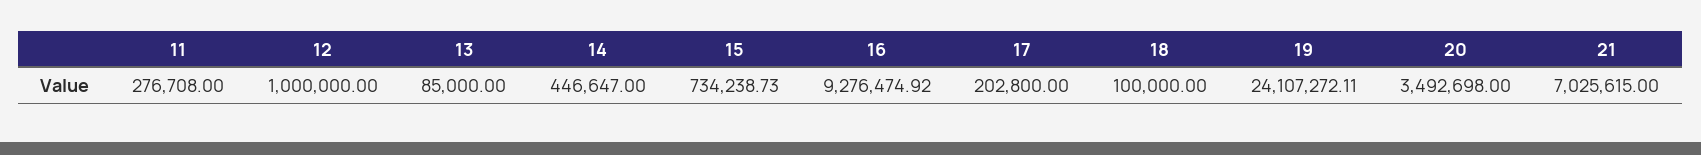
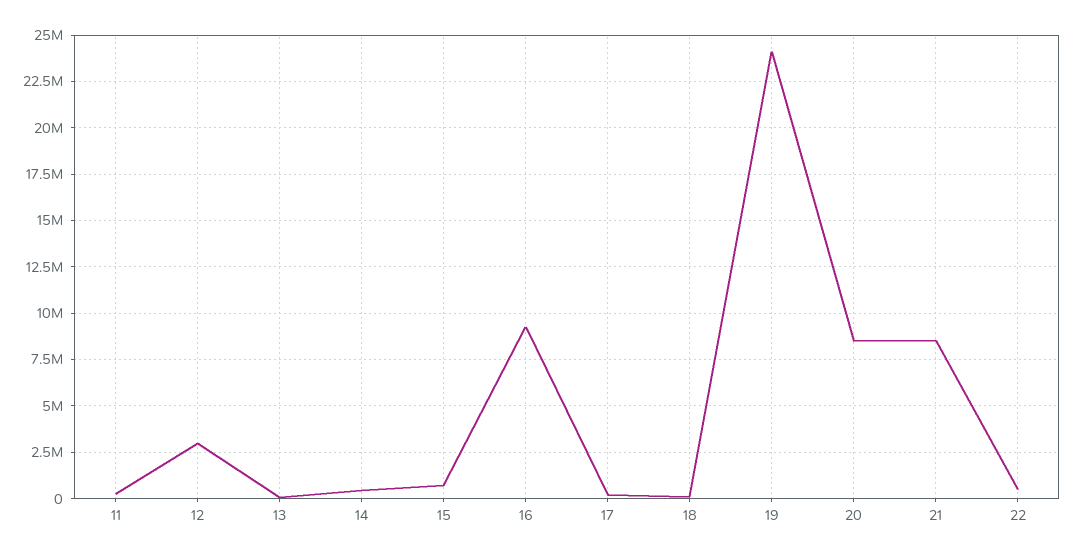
12: 1000000 -> 3000000
20: 3492698 -> 8500000
21: 7025615 -> 8500000
22: none -> 500000

